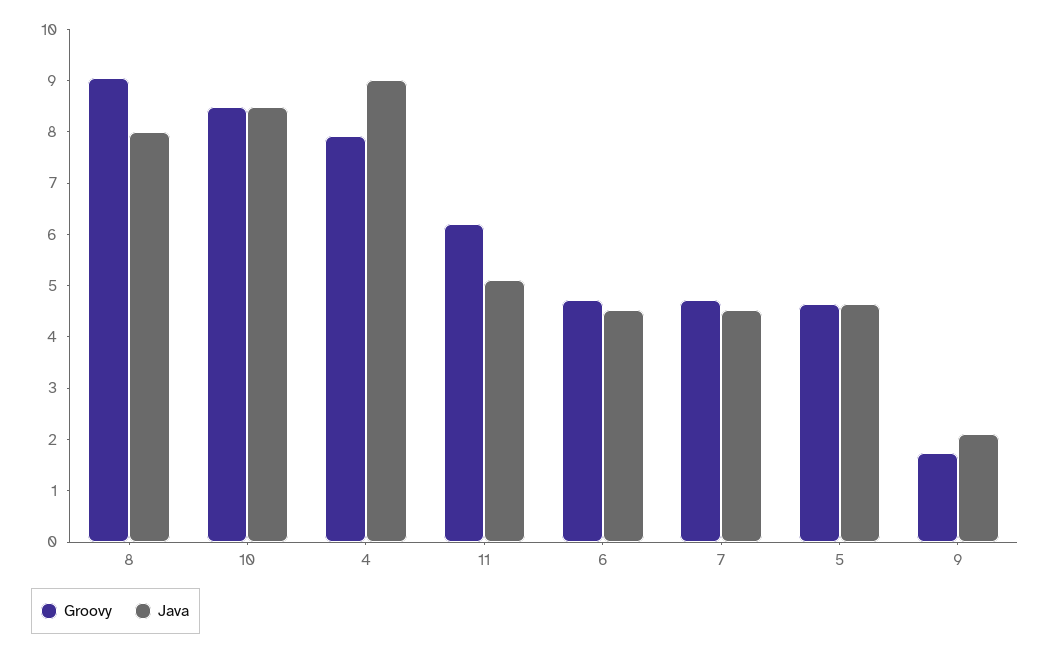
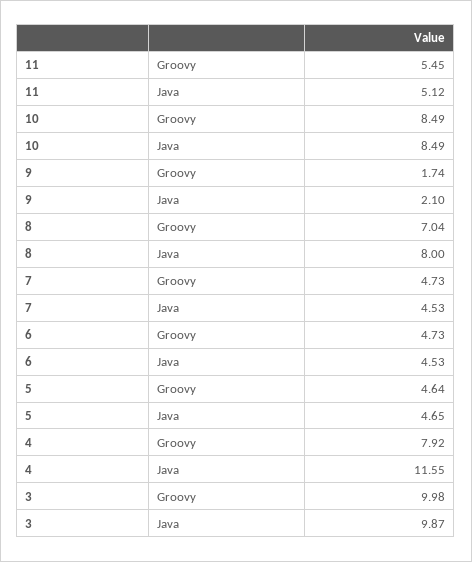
Groovy, 8: 9 -> 7.04
Java, 4: 9 -> 11.55
Groovy, 11: 6.2 -> 5.45
Groovy, 3: none -> 9.98
Java, 3: none -> 9.87

